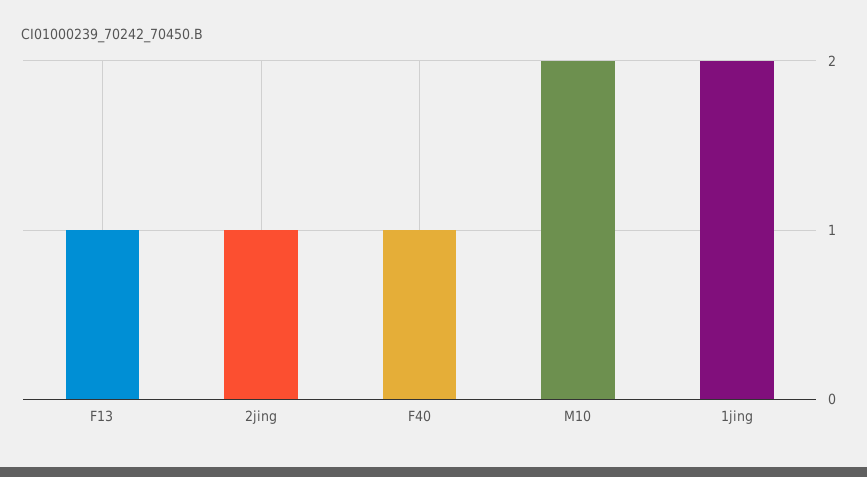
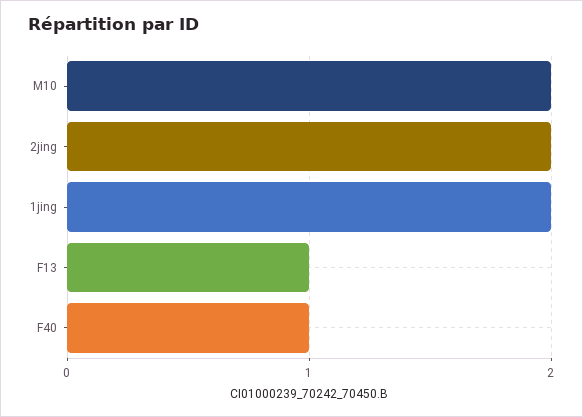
2jing: 1 -> 2

